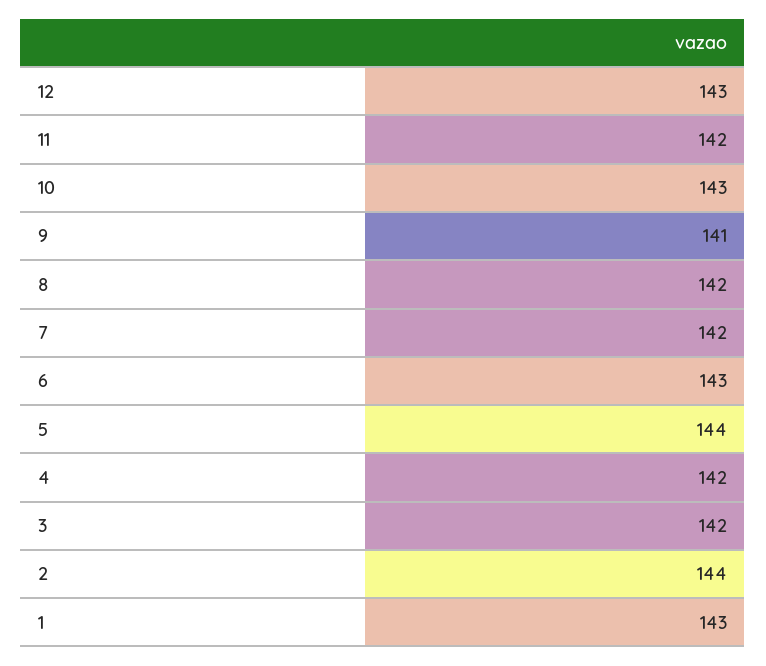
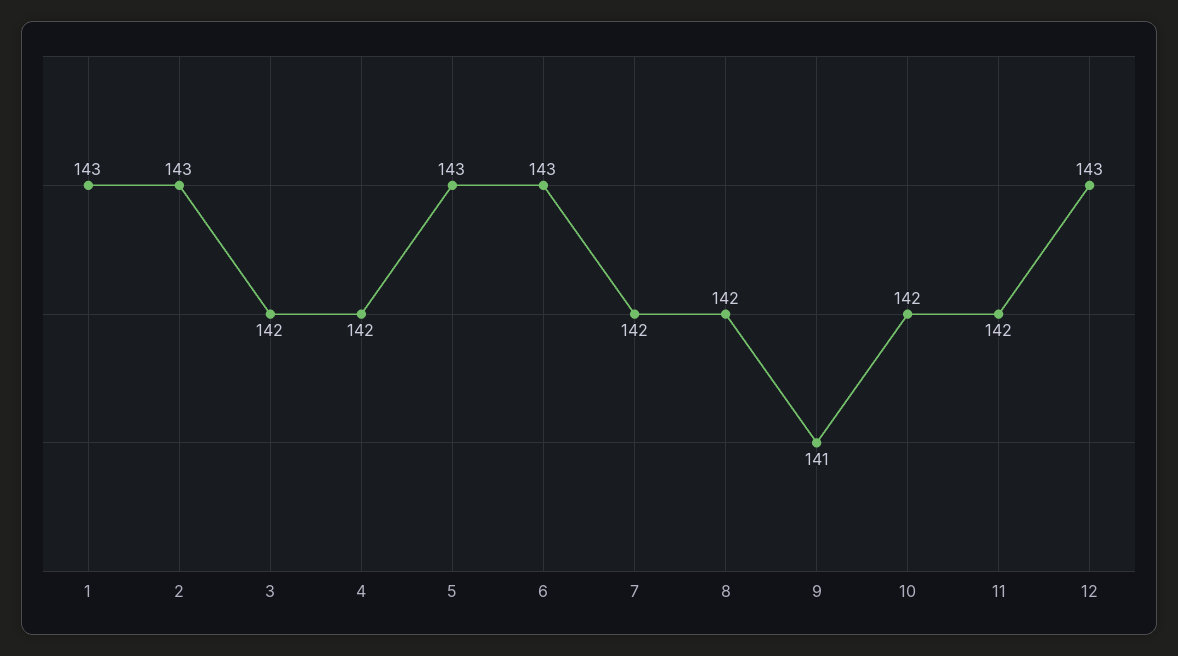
10: 143 -> 142
5: 144 -> 143
2: 144 -> 143

